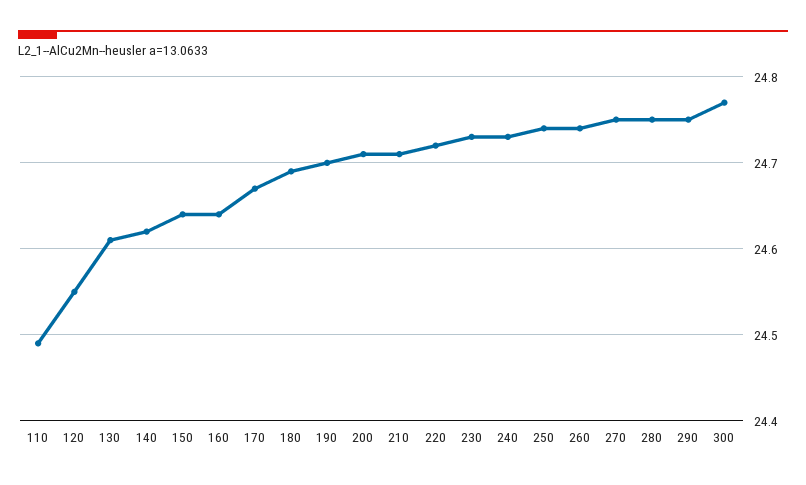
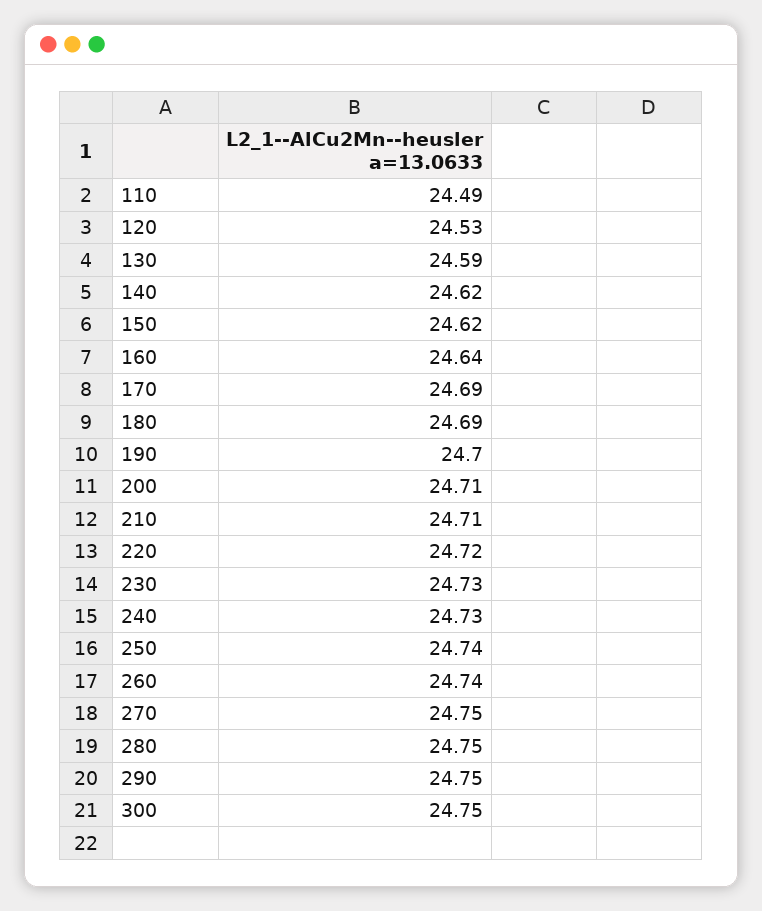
120: 24.55 -> 24.53
130: 24.61 -> 24.59
150: 24.64 -> 24.62
170: 24.67 -> 24.69
300: 24.77 -> 24.75

